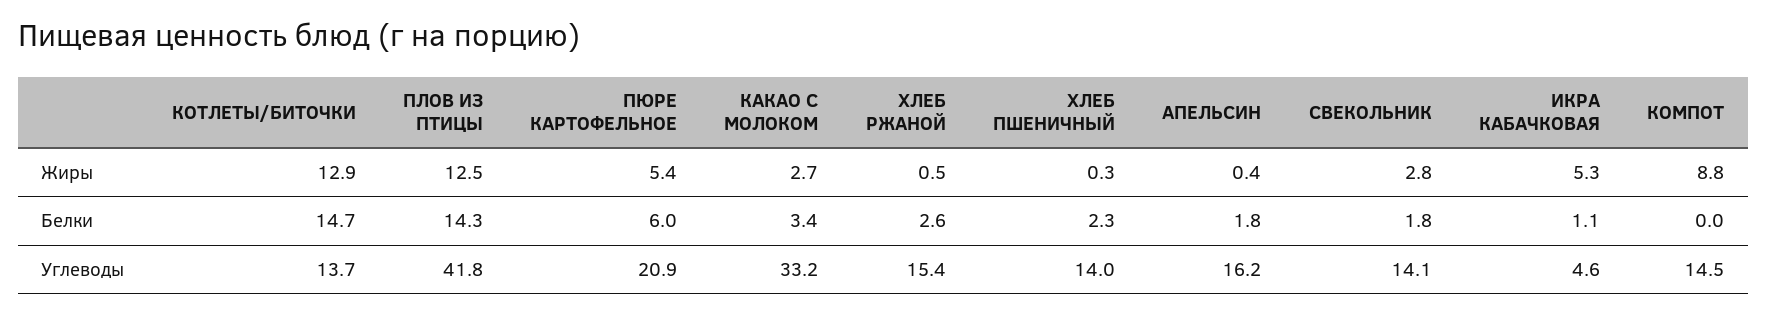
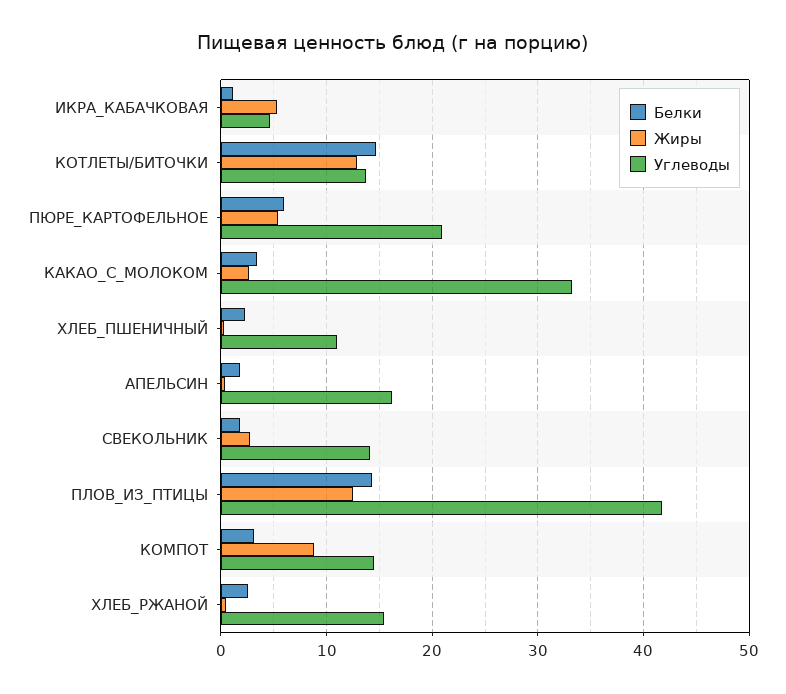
Белки, КОМПОТ: 0 -> 3
Углеводы, ХЛЕБ ПШЕНИЧНЫЙ: 14 -> 11

